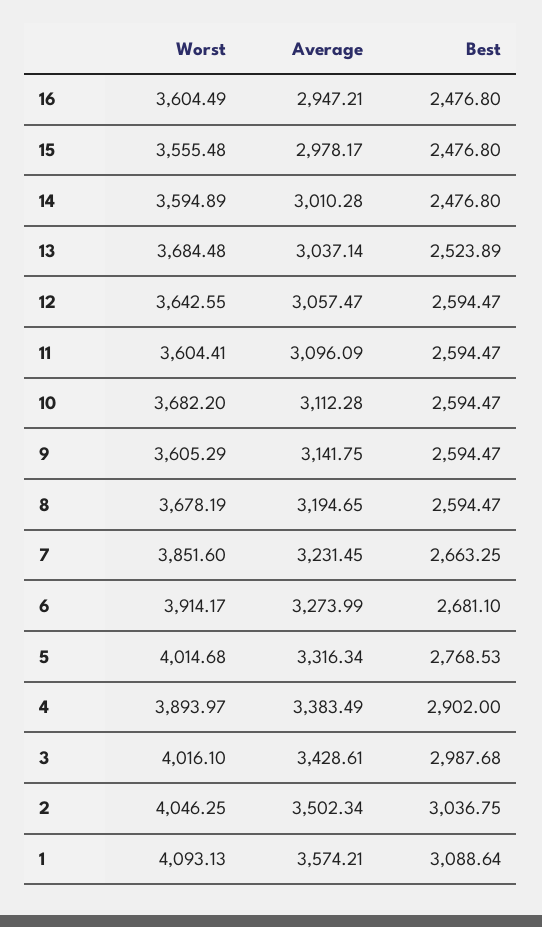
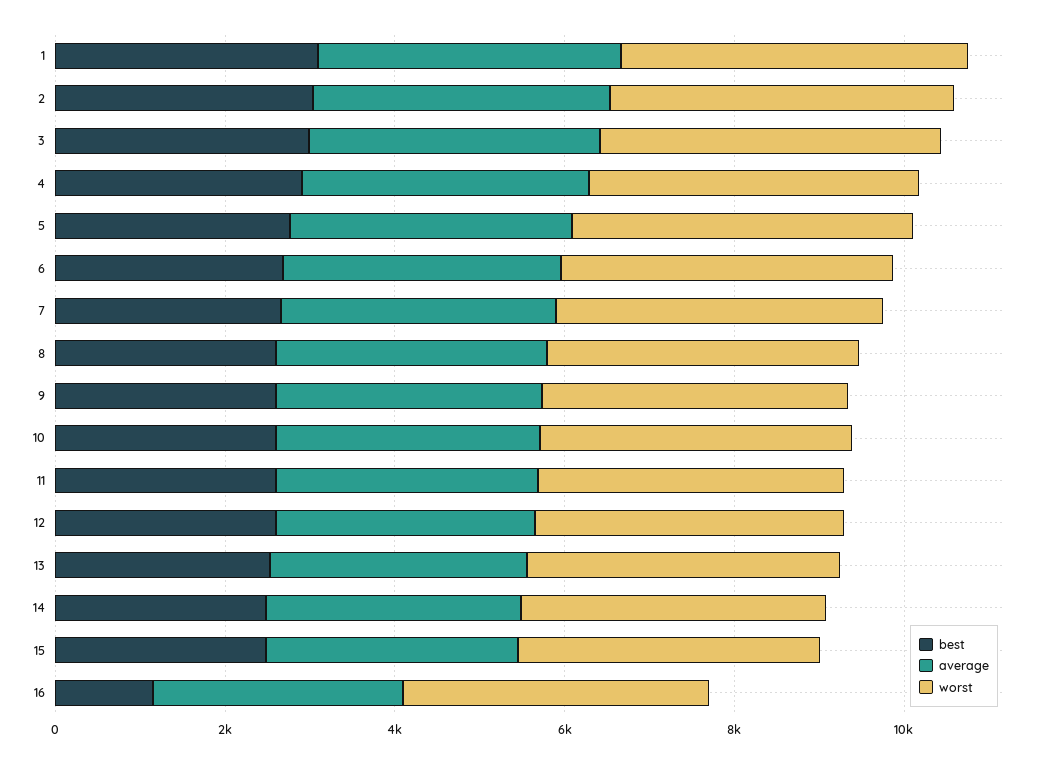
Best, 16: 2476.8 -> 1000

